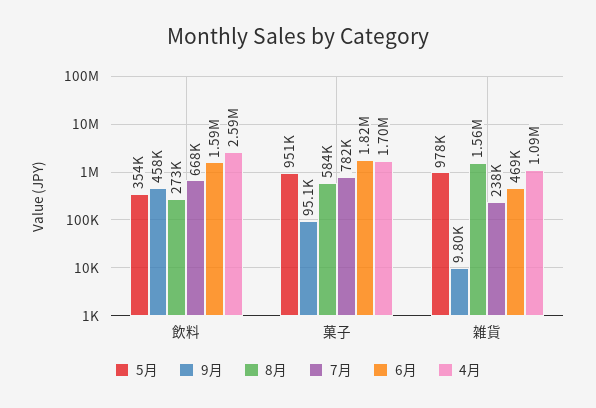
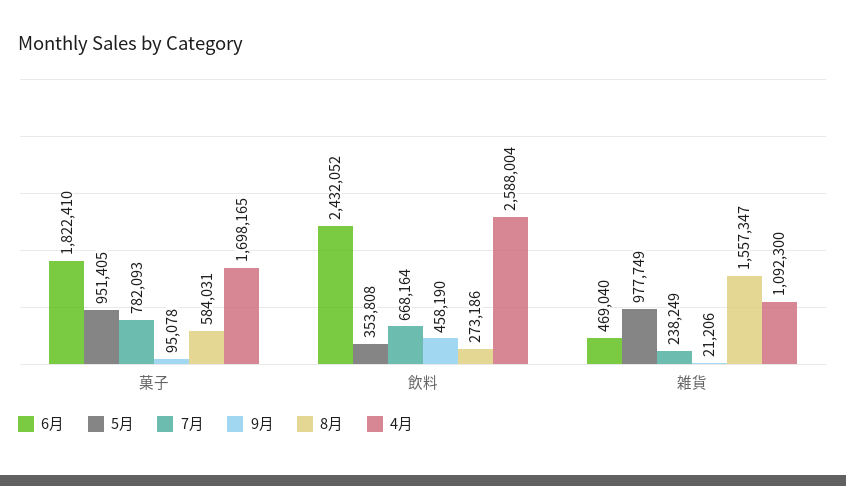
6月, 飲料: 1590000 -> 2432052
9月, 雑貨: 9800 -> 21206

